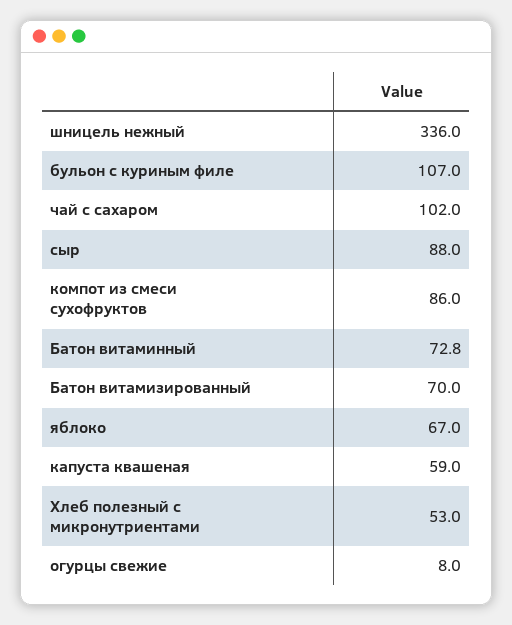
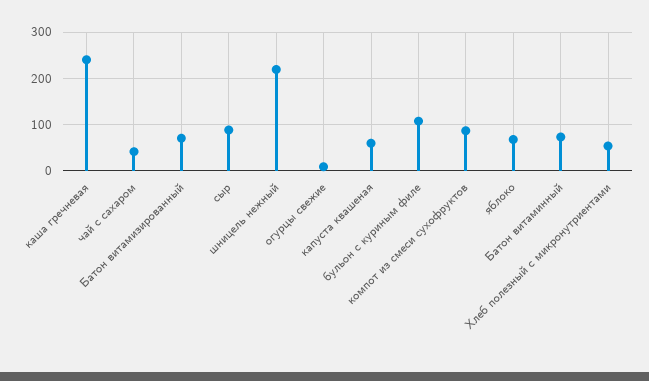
шницель нежный: 336 -> 220
чай с сахаром: 102 -> 40
каша гречневая: none -> 240

